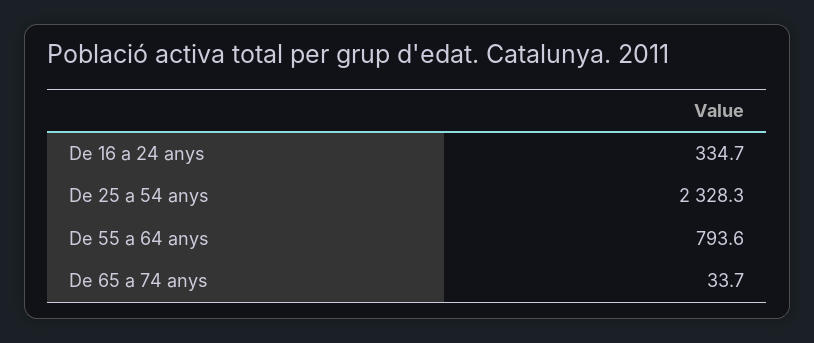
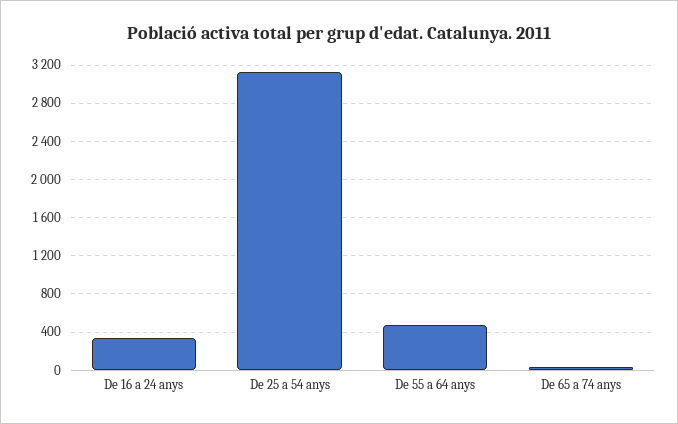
De 25 a 54 anys: 2328.3 -> 3100
De 55 a 64 anys: 793.6 -> 500

